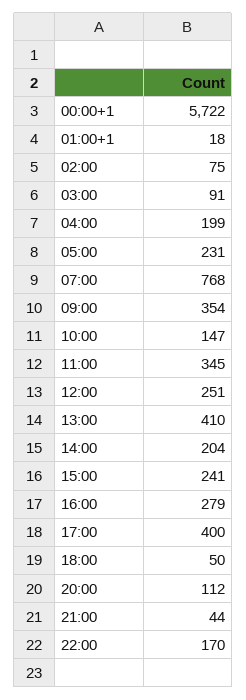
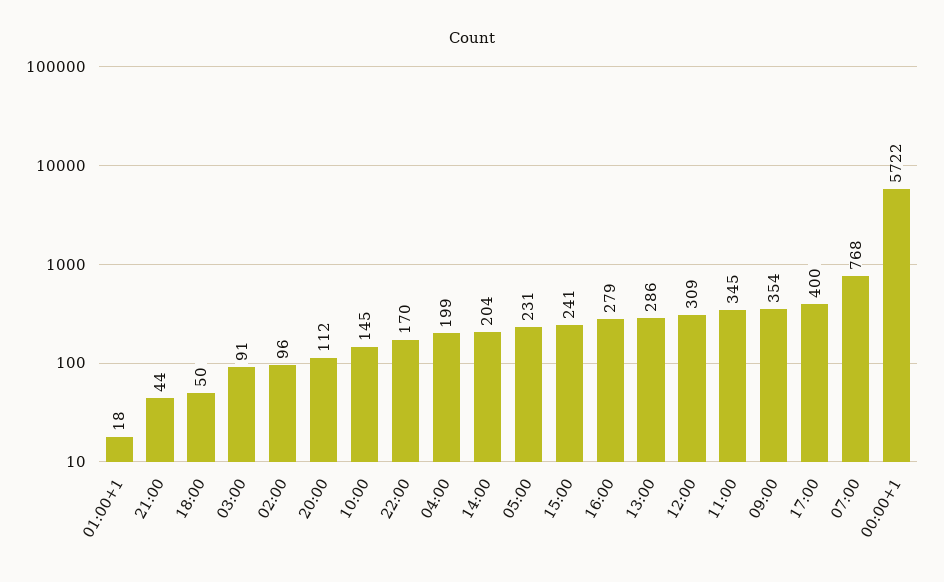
02:00: 75 -> 96
10:00: 147 -> 145
12:00: 251 -> 309
13:00: 410 -> 286

